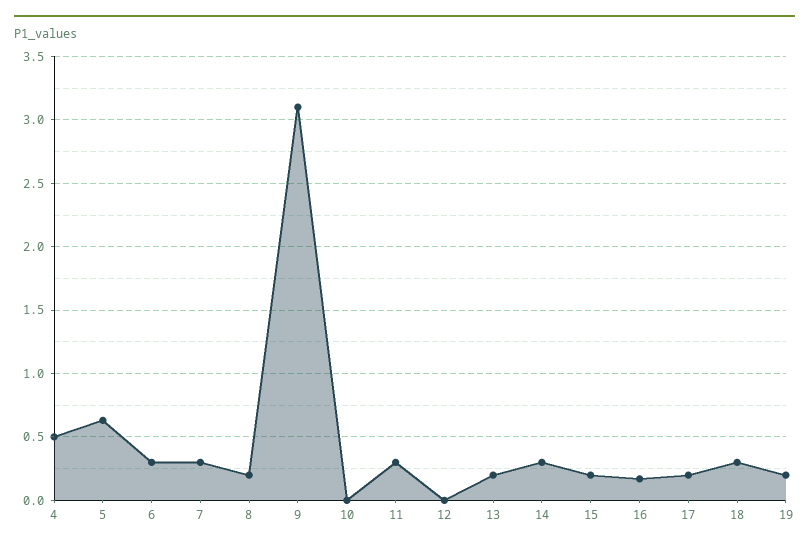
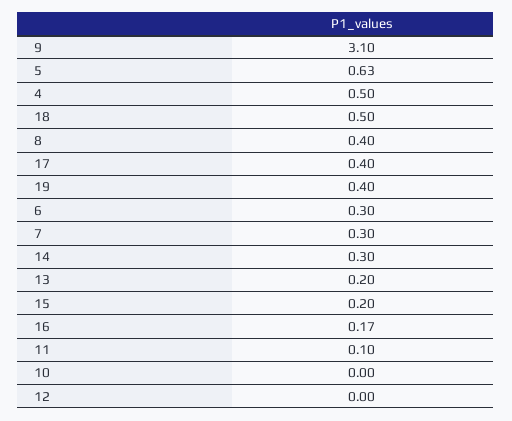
8: 0.2 -> 0.4
11: 0.3 -> 0.1
17: 0.2 -> 0.4
18: 0.3 -> 0.5
19: 0.2 -> 0.4

